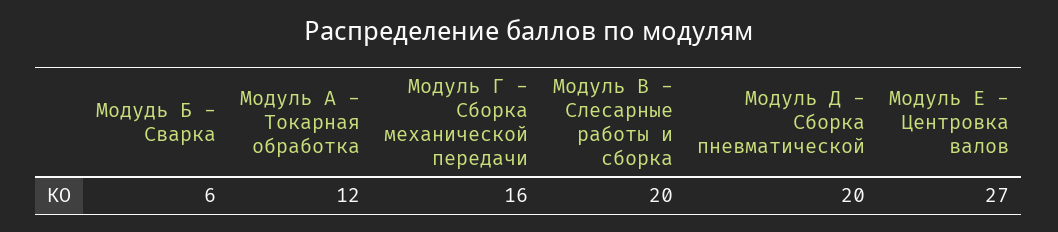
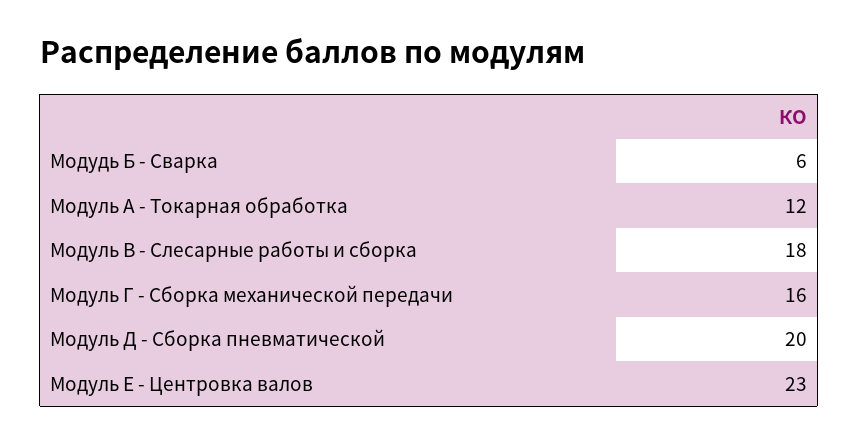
Модуль В - Слесарные работы и сборка: 20 -> 18
Модуль Е - Центровка валов: 27 -> 23

